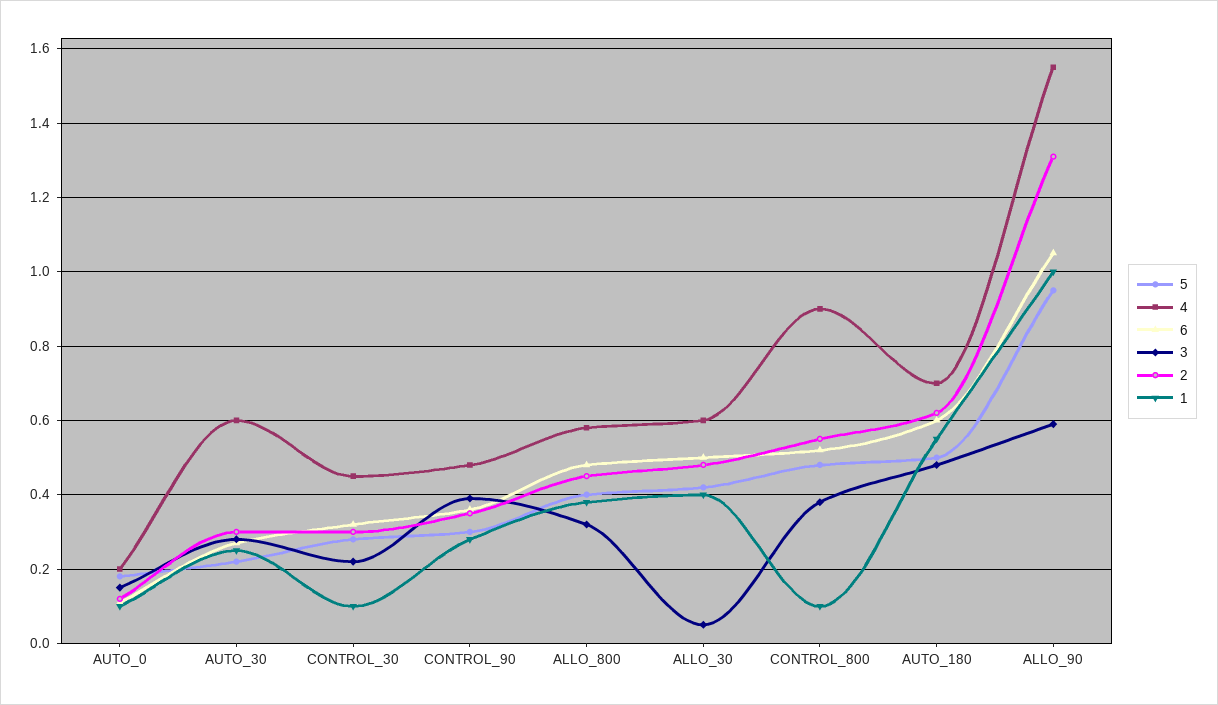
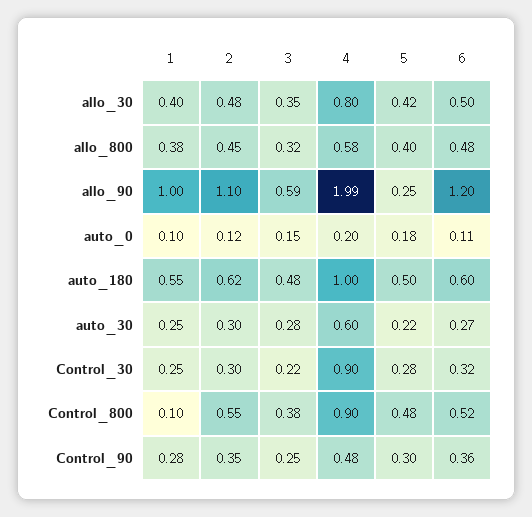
4, CONTROL_30: 0.45 -> 0.9
1, CONTROL_30: 0.1 -> 0.25
3, CONTROL_90: 0.4 -> 0.25
4, ALLO_30: 0.6 -> 0.8
3, ALLO_30: 0.05 -> 0.35
4, AUTO_180: 0.7 -> 1
5, ALLO_90: 0.95 -> 0.25
4, ALLO_90: 1.55 -> 1.99
6, ALLO_90: 1.05 -> 1.2
2, ALLO_90: 1.3 -> 1.1

